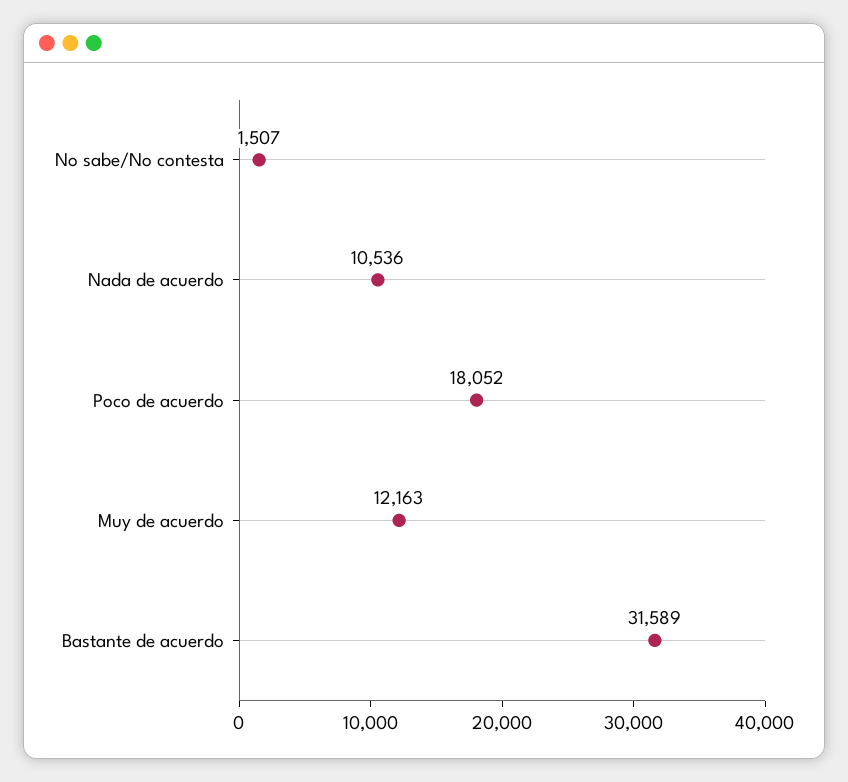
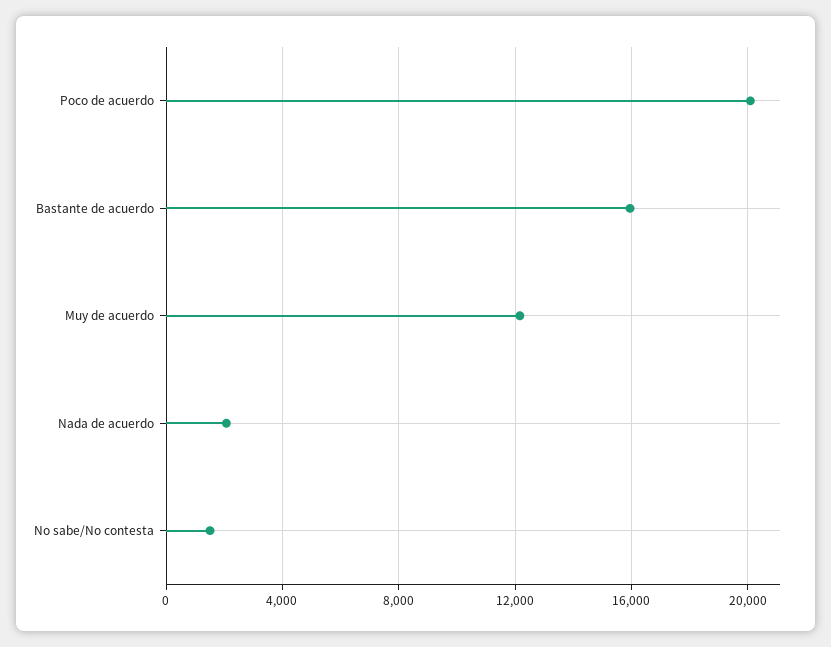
Nada de acuerdo: 10536 -> 2000
Poco de acuerdo: 18052 -> 20000
Bastante de acuerdo: 31589 -> 16000

